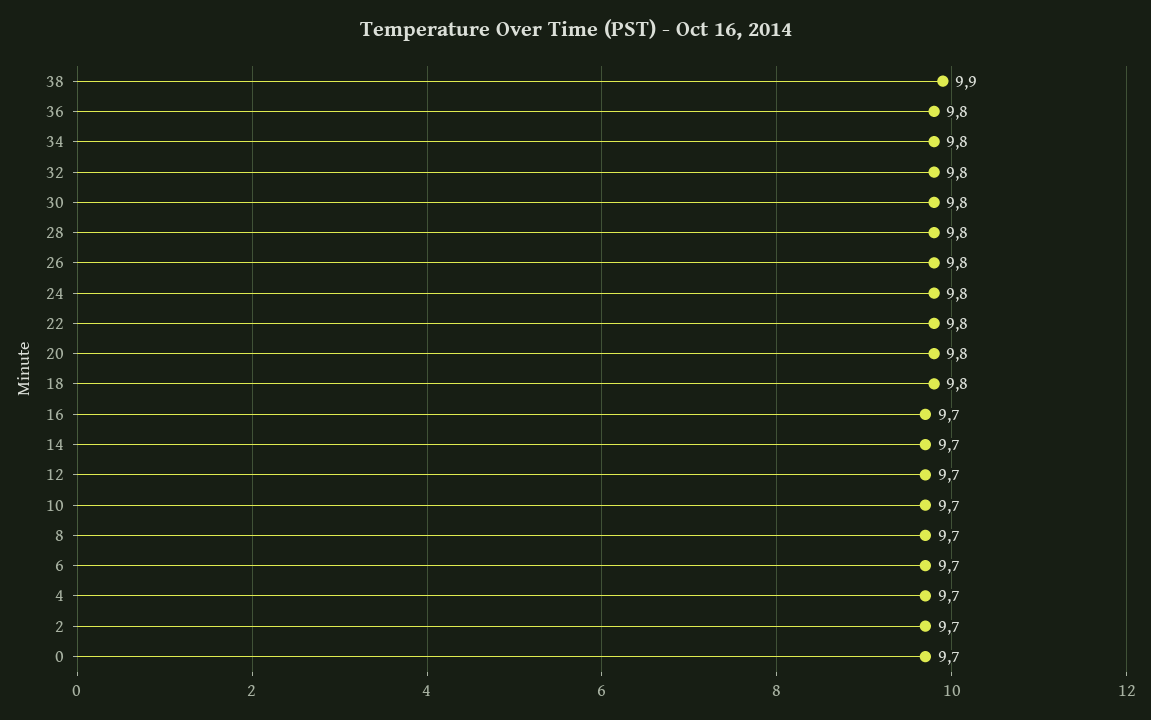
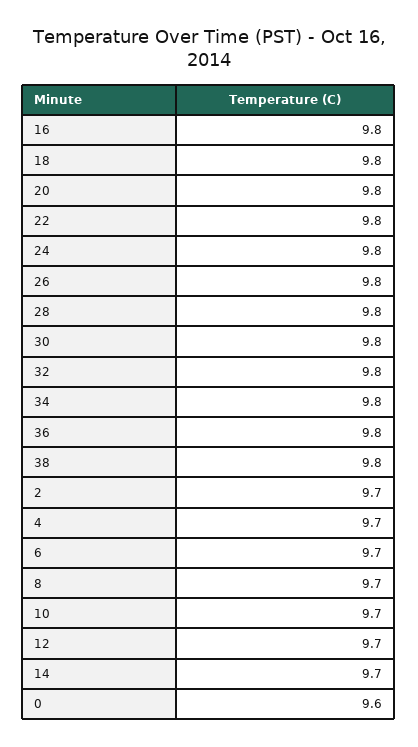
38: 9.9 -> 9.8
16: 9.7 -> 9.8
0: 9.7 -> 9.6

